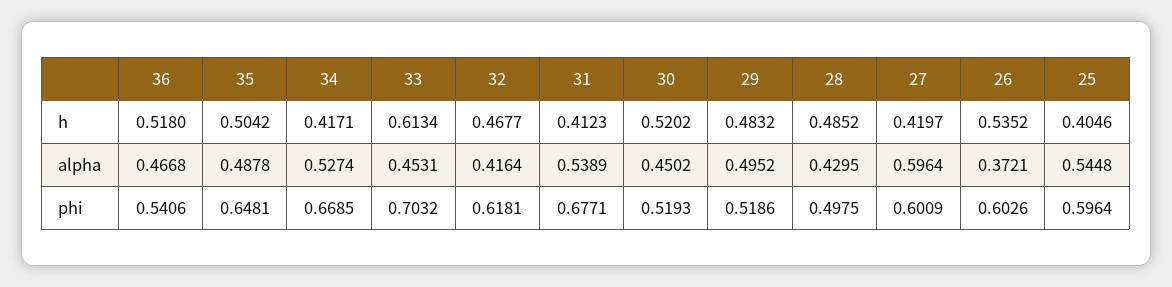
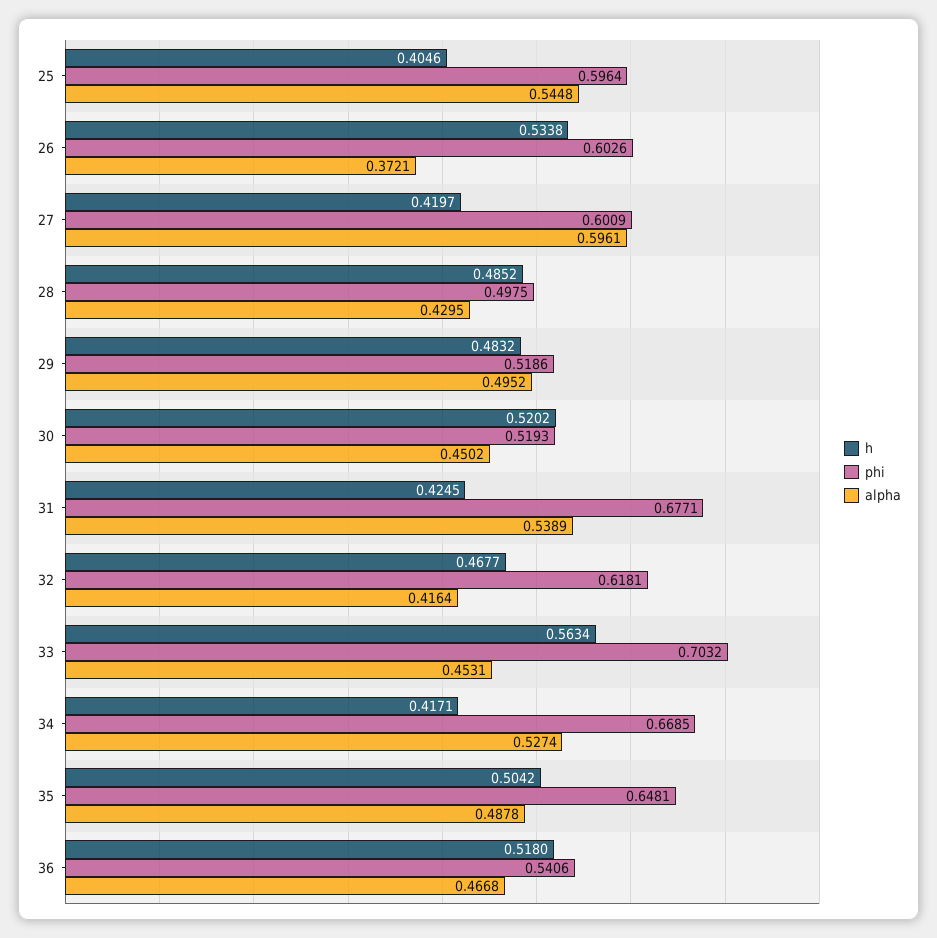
h, 33: 0.6134 -> 0.5634
h, 31: 0.4123 -> 0.4245
h, 26: 0.5352 -> 0.5338
alpha, 27: 0.5964 -> 0.5961

